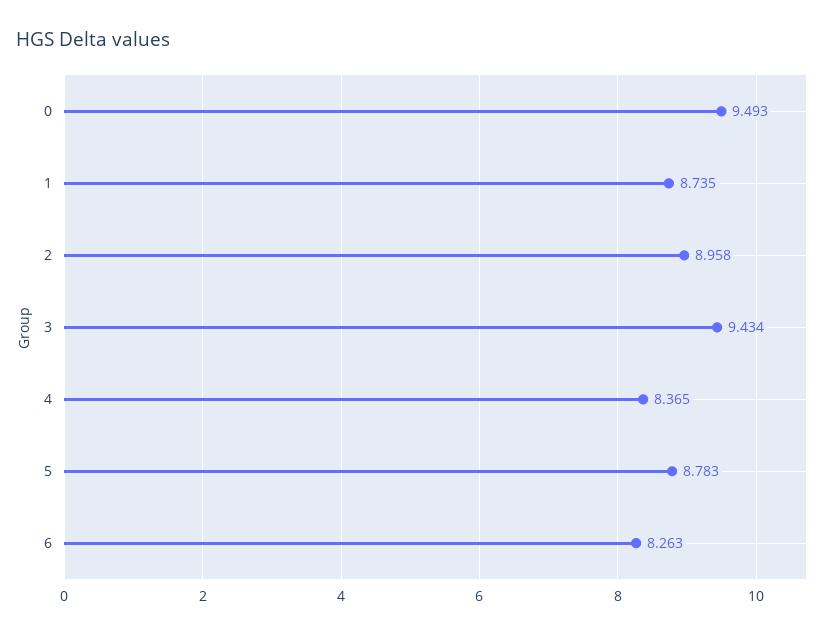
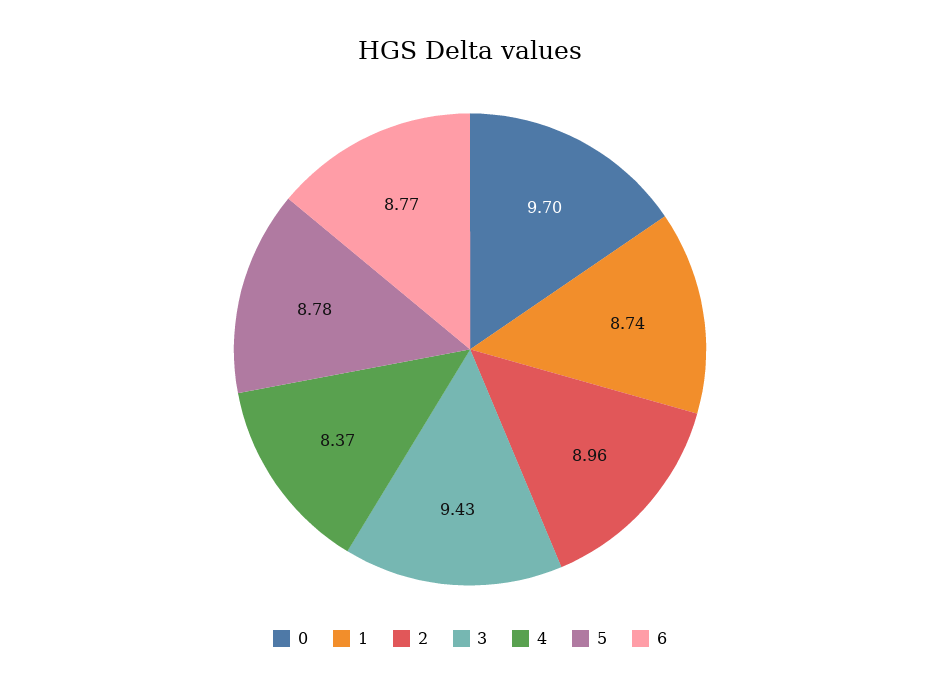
0: 9.493 -> 9.7
6: 8.263 -> 8.77

